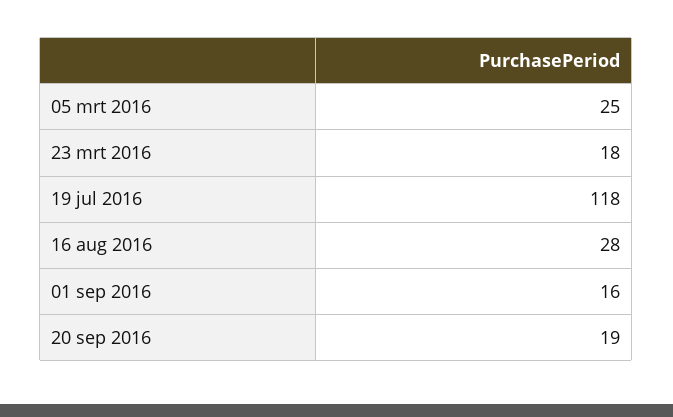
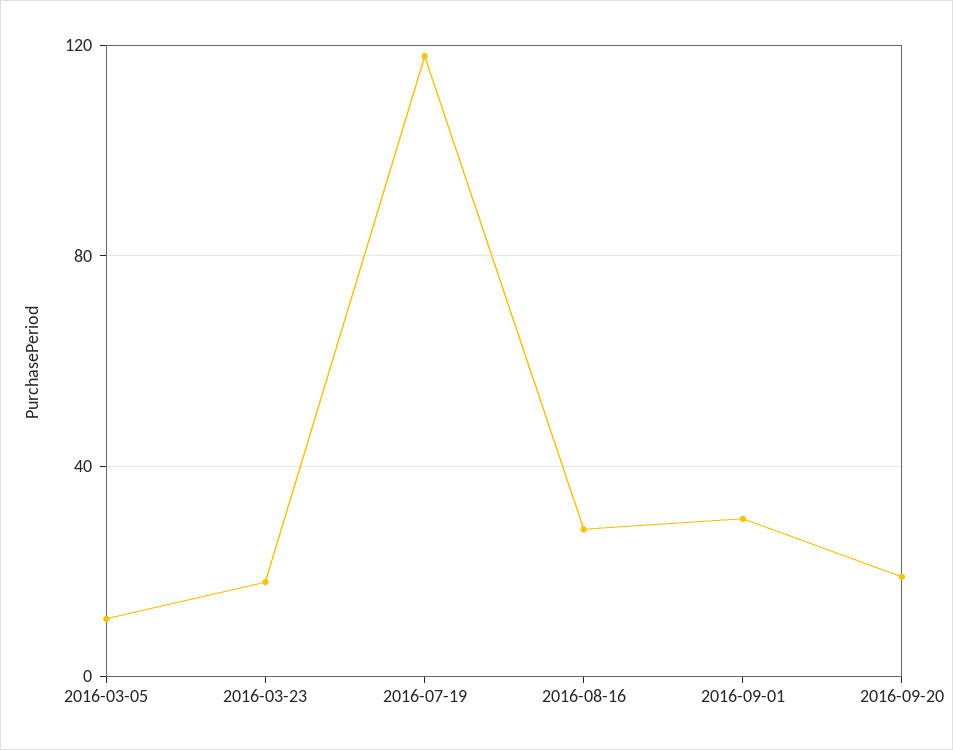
05 mrt 2016: 25 -> 10
01 sep 2016: 16 -> 30

